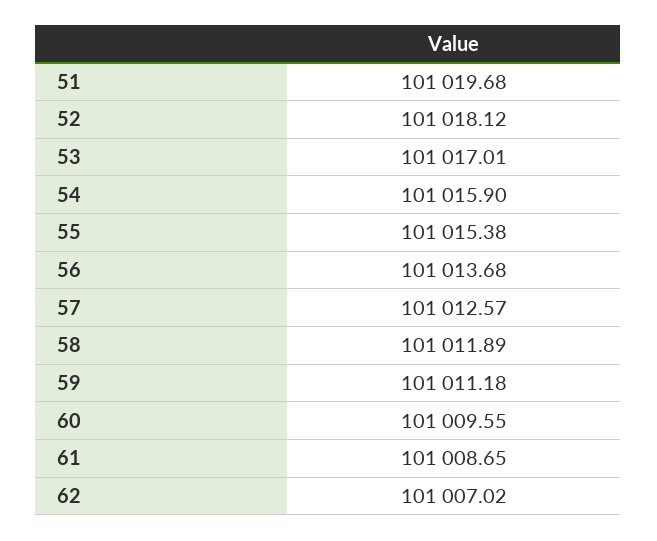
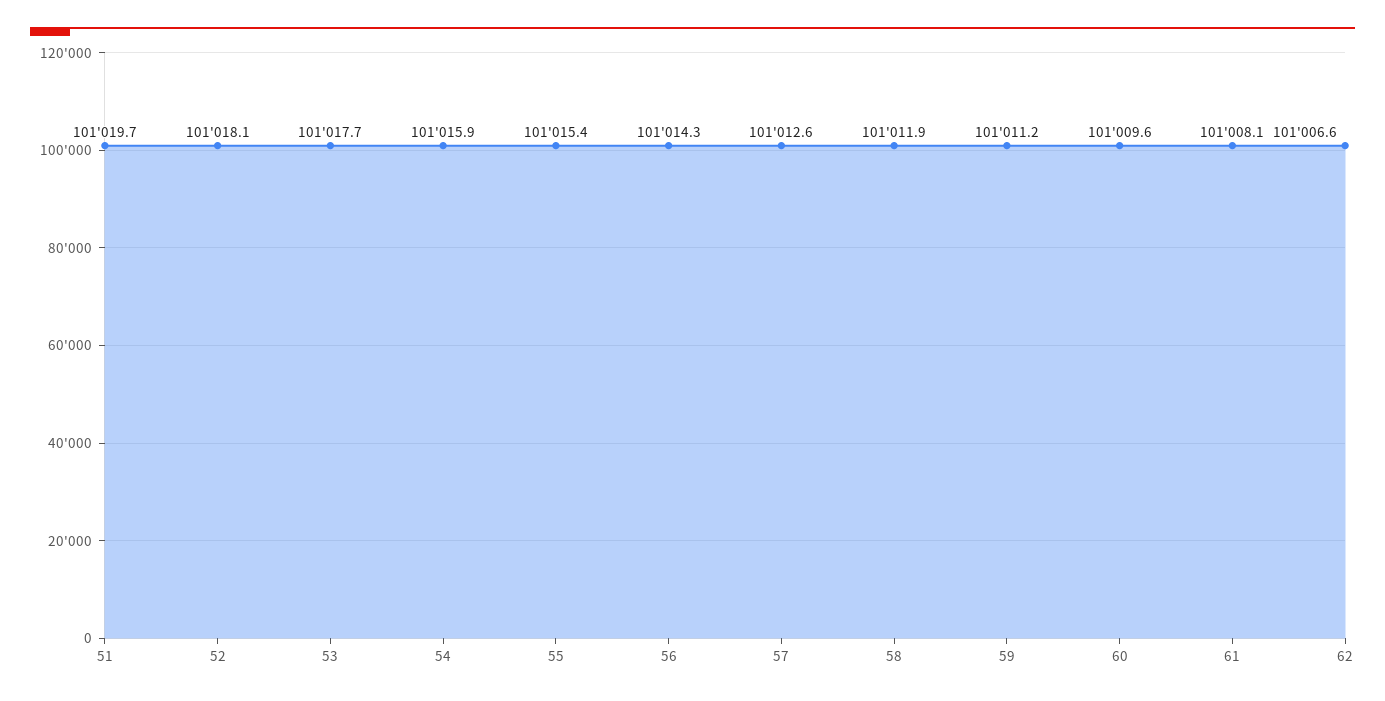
53: 101017.01 -> 101017.7
56: 101013.68 -> 101014.3
61: 101008.65 -> 101008.1
62: 101007.02 -> 101006.6

